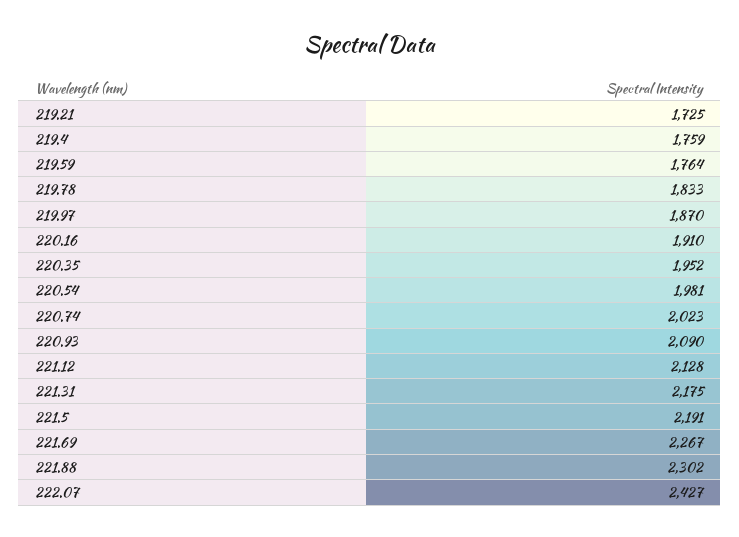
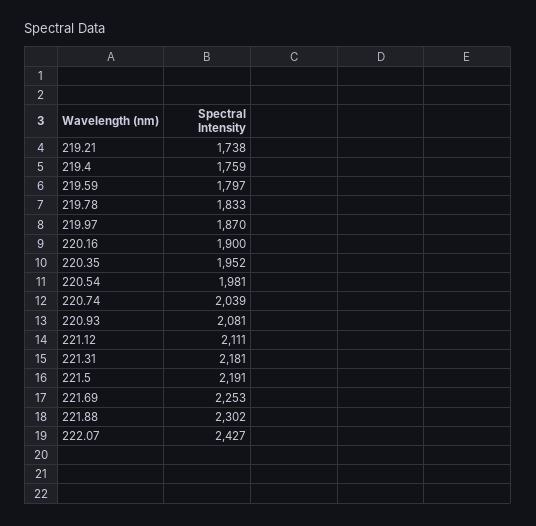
219.21: 1725 -> 1738
219.59: 1764 -> 1797
220.16: 1910 -> 1900
220.74: 2023 -> 2039
220.93: 2090 -> 2081
221.12: 2128 -> 2111
221.31: 2175 -> 2181
221.69: 2267 -> 2253

